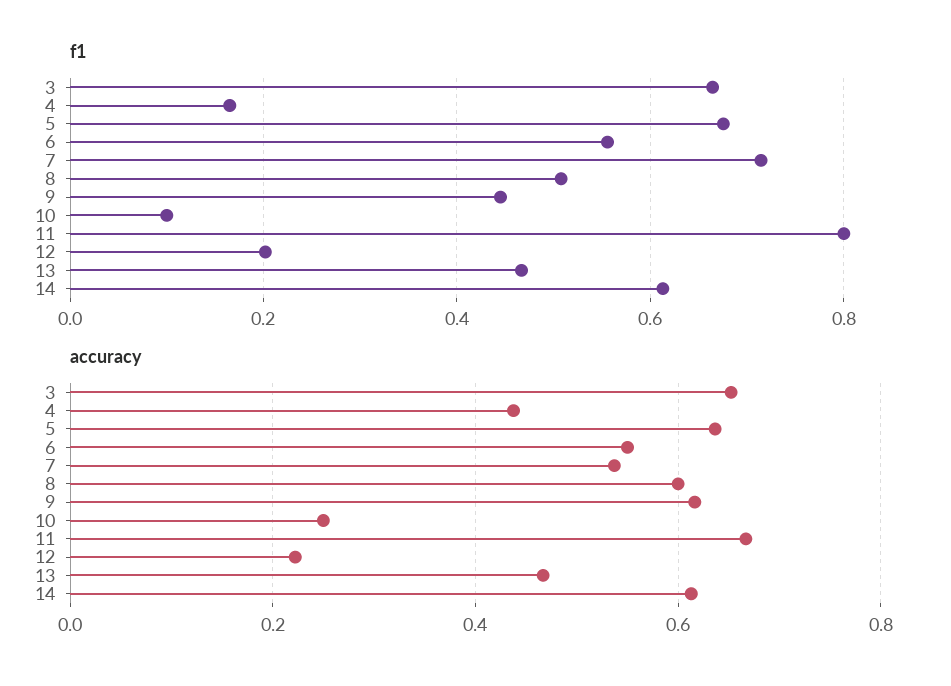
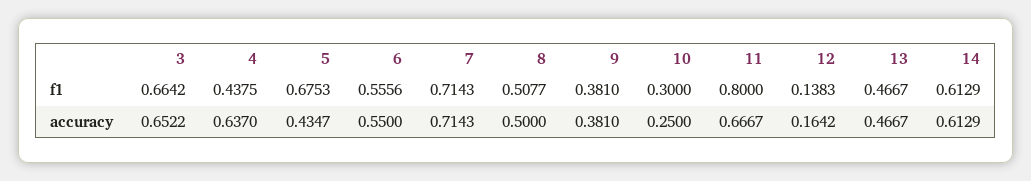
f1, 4: 0.16 -> 0.4375
f1, 9: 0.44 -> 0.381
f1, 10: 0.1 -> 0.3
f1, 12: 0.2 -> 0.1383
accuracy, 4: 0.44 -> 0.637
accuracy, 5: 0.64 -> 0.4347
accuracy, 7: 0.54 -> 0.7143
accuracy, 8: 0.6 -> 0.5
accuracy, 9: 0.62 -> 0.381
accuracy, 12: 0.22 -> 0.1642

